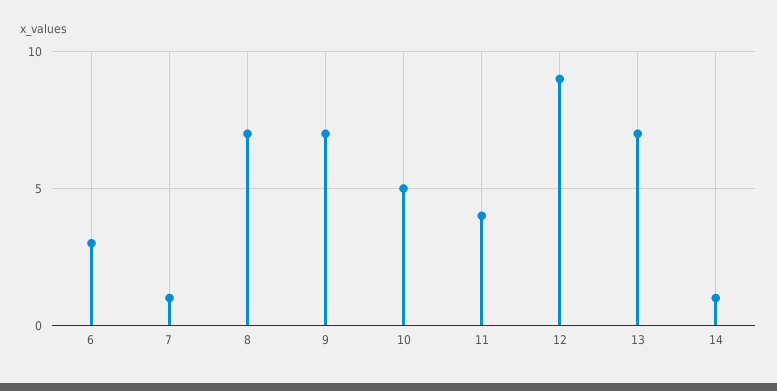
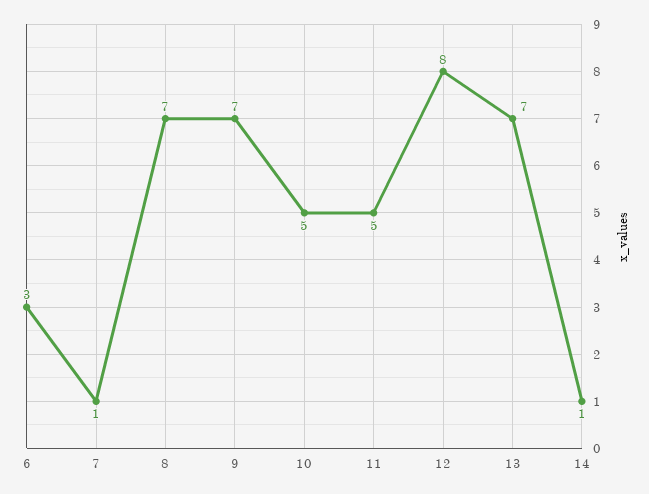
11: 4 -> 5
12: 9 -> 8

